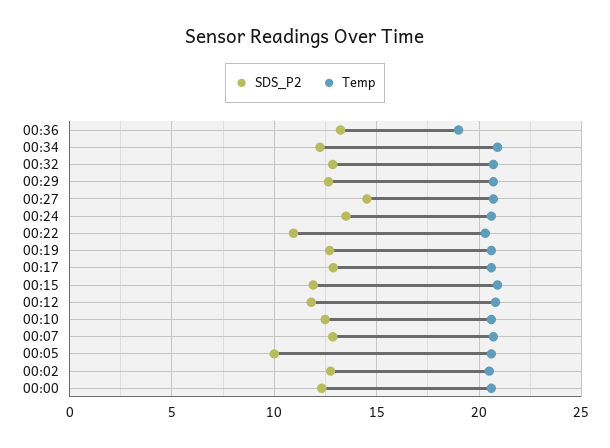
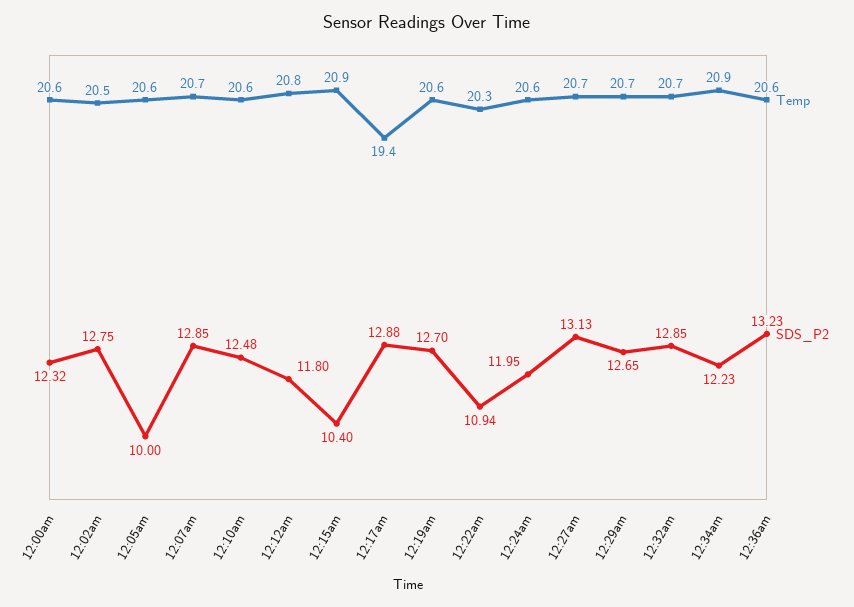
Temp, 00:36: 19 -> 20.6
SDS_P2, 00:27: 14.5 -> 13.13
SDS_P2, 00:24: 13.5 -> 11.95
Temp, 00:17: 20.5 -> 19.4
SDS_P2, 00:15: 12 -> 10.4

